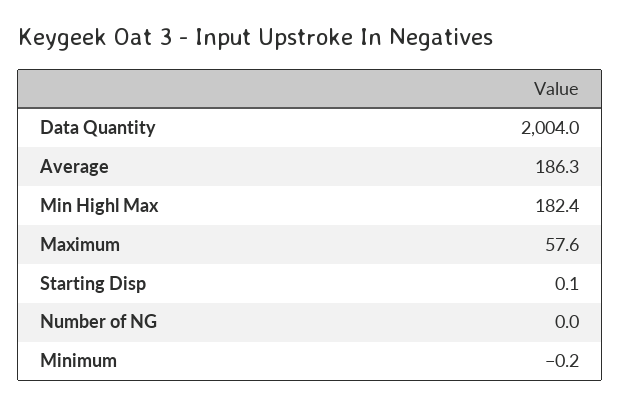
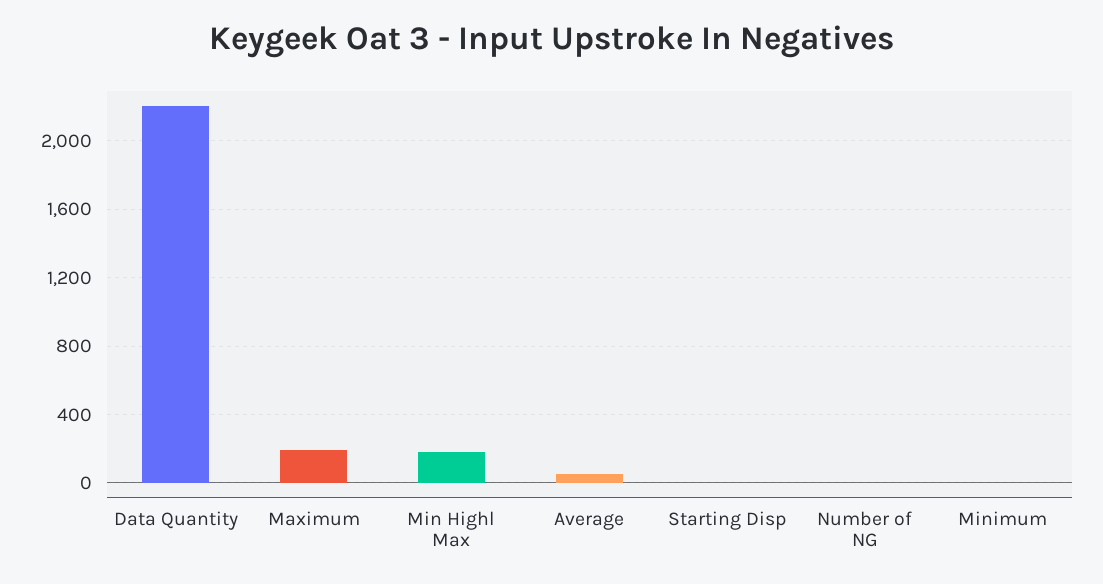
Data Quantity: 2004 -> 2200
Average: 186.3 -> 50
Maximum: 57.6 -> 200

